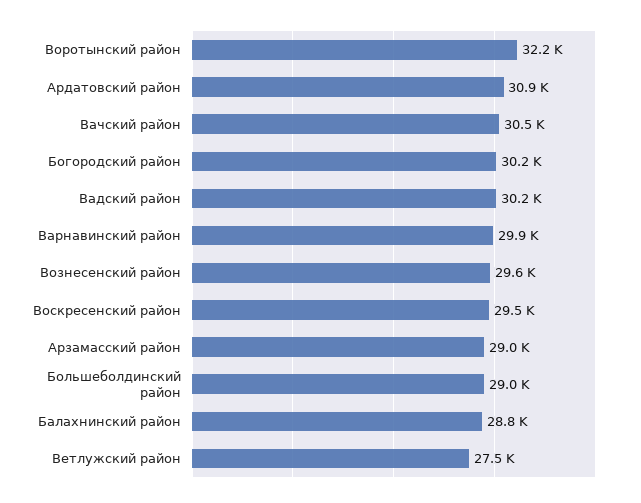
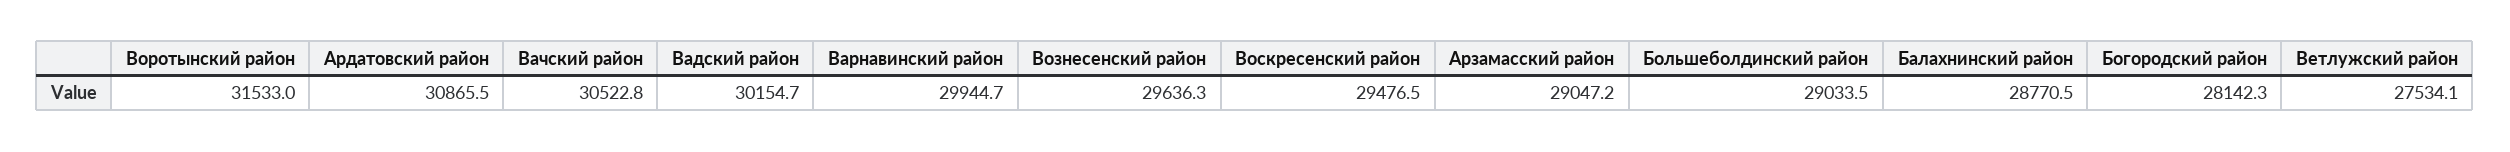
Воротынский район: 32200 -> 31533
Богородский район: 30200 -> 28142.3

